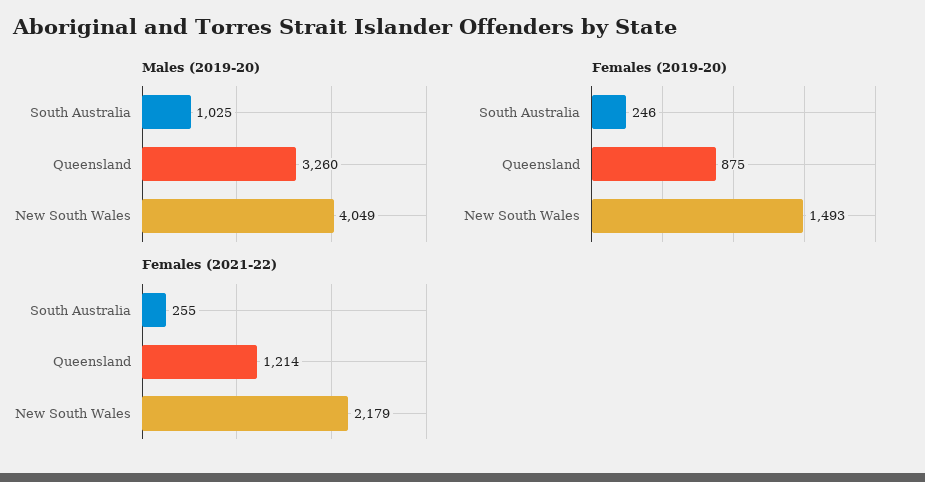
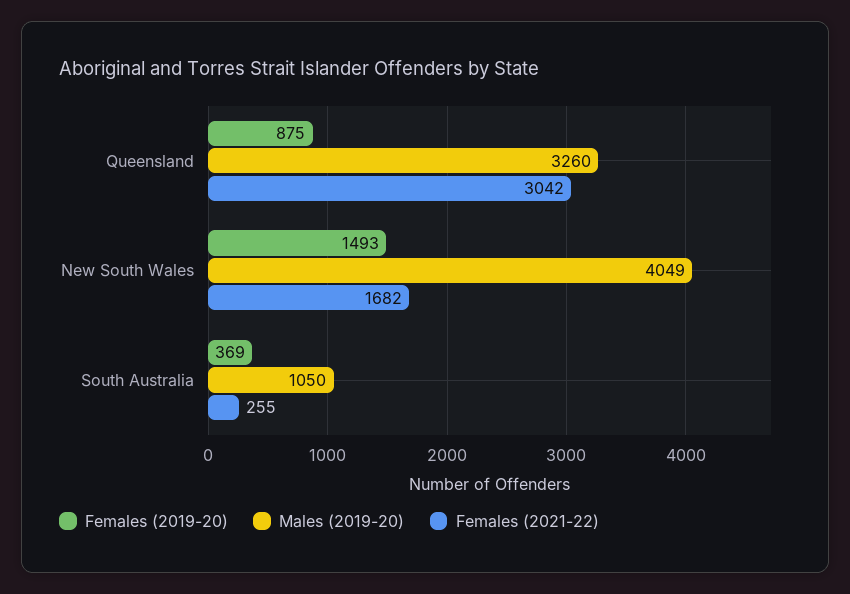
Males (2019-20), South Australia: 1025 -> 1050
Females (2019-20), South Australia: 246 -> 369
Females (2021-22), Queensland: 1214 -> 3042
Females (2021-22), New South Wales: 2179 -> 1682

